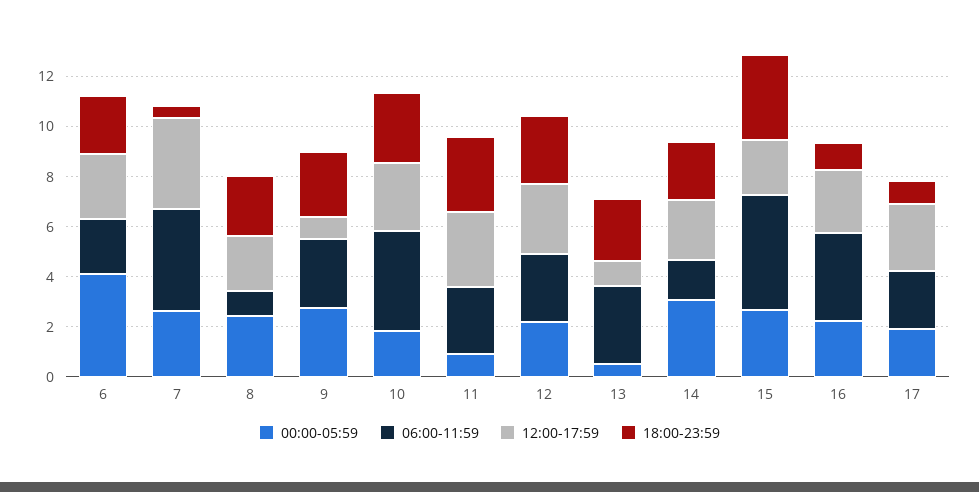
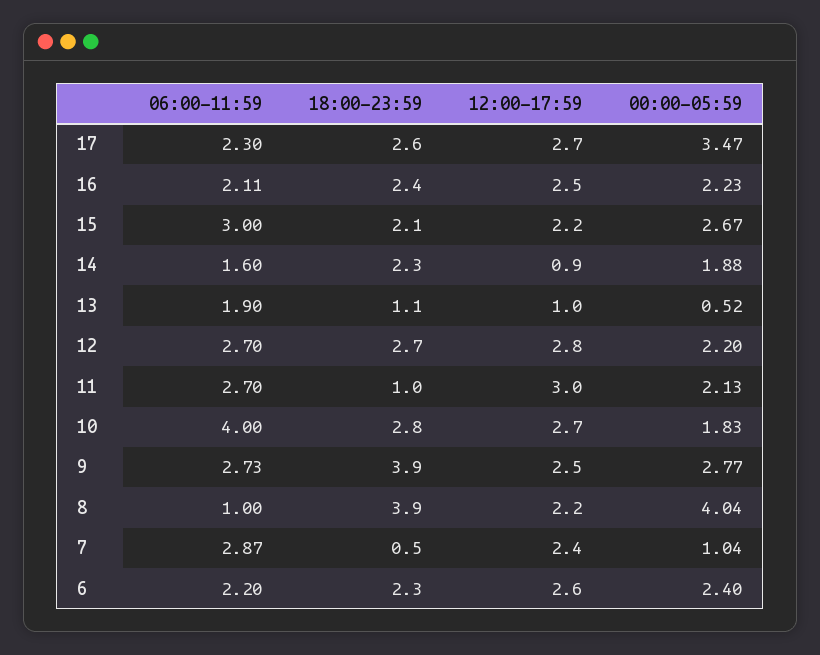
00:00-05:59, 6: 4 -> 2.4
00:00-05:59, 7: 2.5 -> 1.04
06:00-11:59, 7: 4 -> 2.87
12:00-17:59, 7: 3.5 -> 2.4
00:00-05:59, 8: 2.5 -> 4.04
18:00-23:59, 8: 2.5 -> 3.9
12:00-17:59, 9: 1 -> 2.5
18:00-23:59, 9: 2.5 -> 3.9
00:00-05:59, 11: 1 -> 2.13
18:00-23:59, 11: 3 -> 1
06:00-11:59, 13: 3 -> 1.9
18:00-23:59, 13: 2.5 -> 1.1
00:00-05:59, 14: 3 -> 1.88
12:00-17:59, 14: 2.5 -> 0.9
06:00-11:59, 15: 4.5 -> 3
18:00-23:59, 15: 3.5 -> 2.1
06:00-11:59, 16: 3.5 -> 2.11
18:00-23:59, 16: 1 -> 2.4
00:00-05:59, 17: 2 -> 3.47
18:00-23:59, 17: 1 -> 2.6

